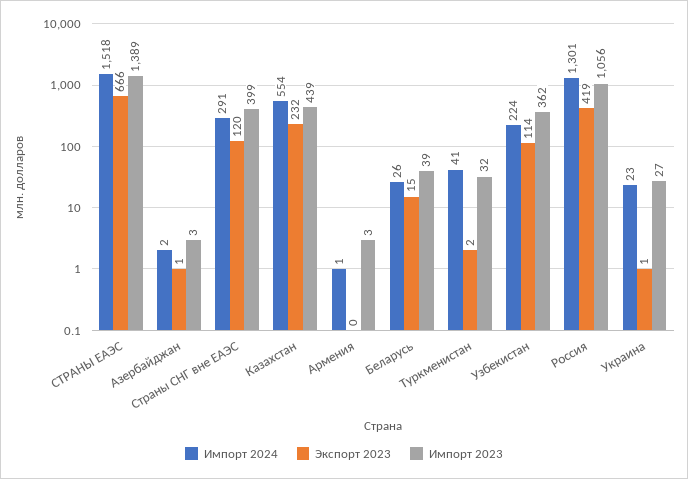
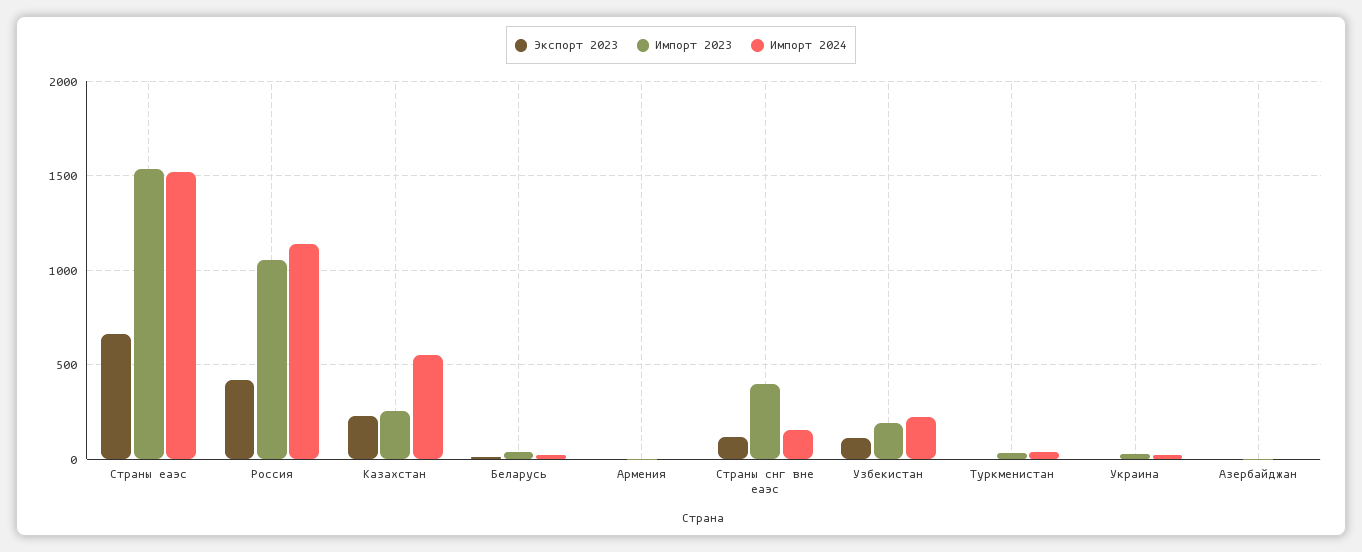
Импорт 2023, СТРАНЫ ЕАЭС: 1389 -> 1550
Импорт 2024, Страны СНГ вне ЕАЭС: 291 -> 150
Импорт 2023, Казахстан: 439 -> 250
Импорт 2023, Узбекистан: 362 -> 200
Импорт 2024, Россия: 1301 -> 1150

